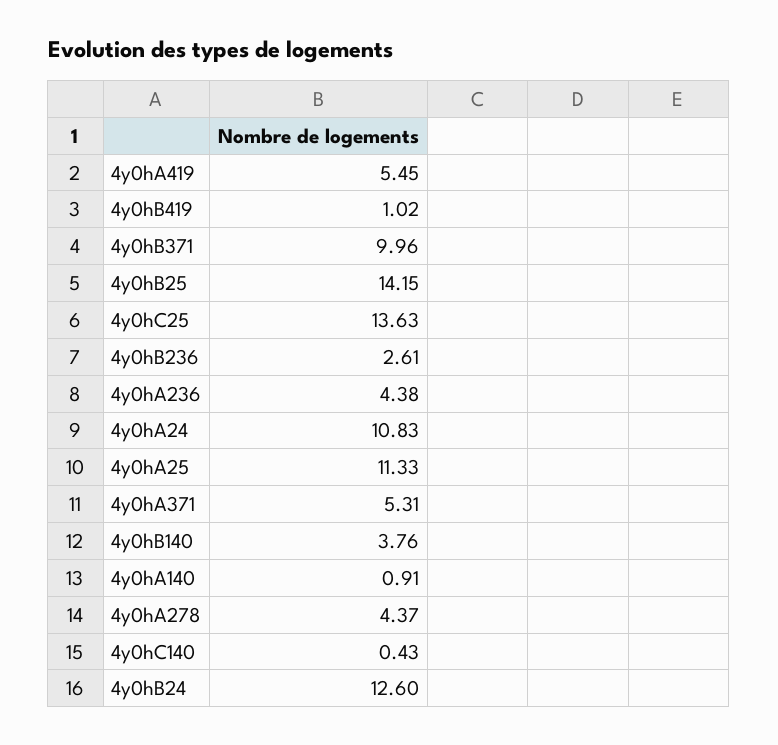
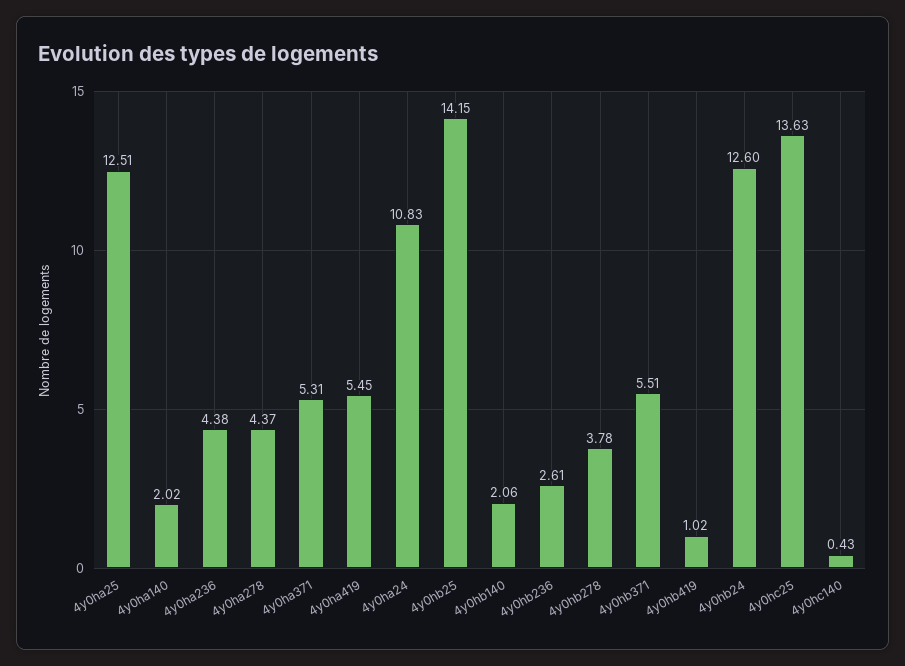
4y0hB371: 9.96 -> 5.51
4y0hA25: 11.33 -> 12.51
4y0hB140: 3.76 -> 2.06
4y0hA140: 0.91 -> 2.02
4y0hb278: none -> 3.78

